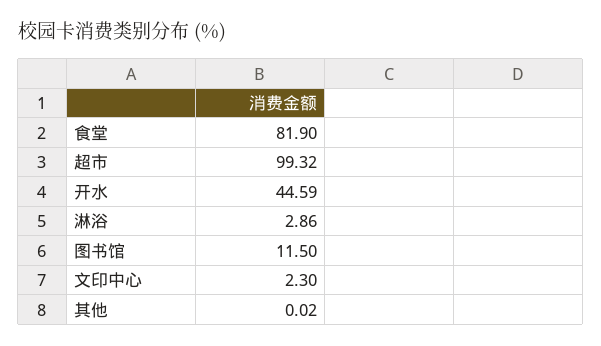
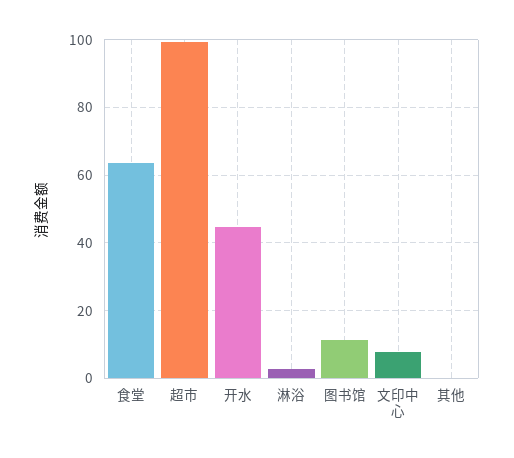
食堂: 81.9 -> 64
文印中心: 2.3 -> 8

